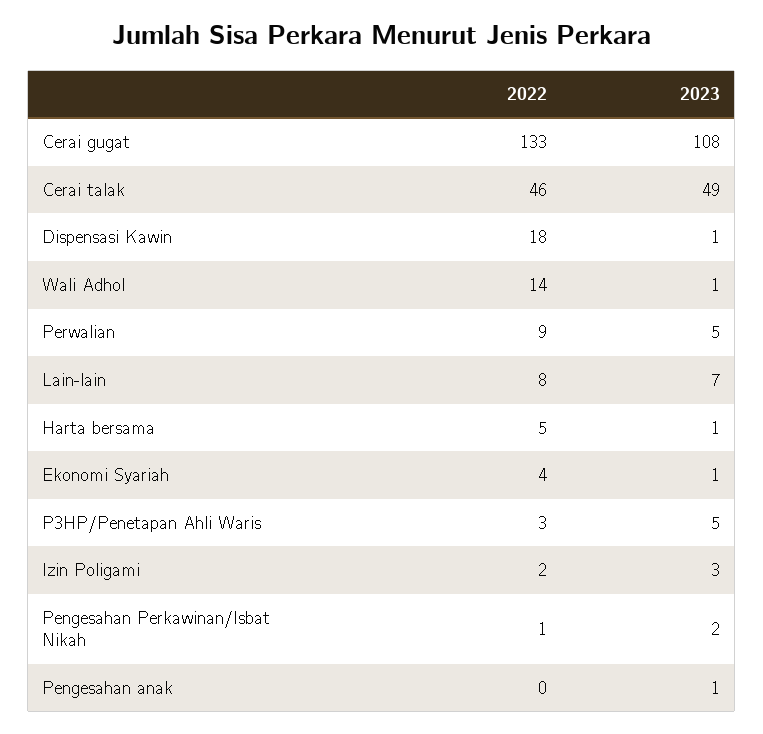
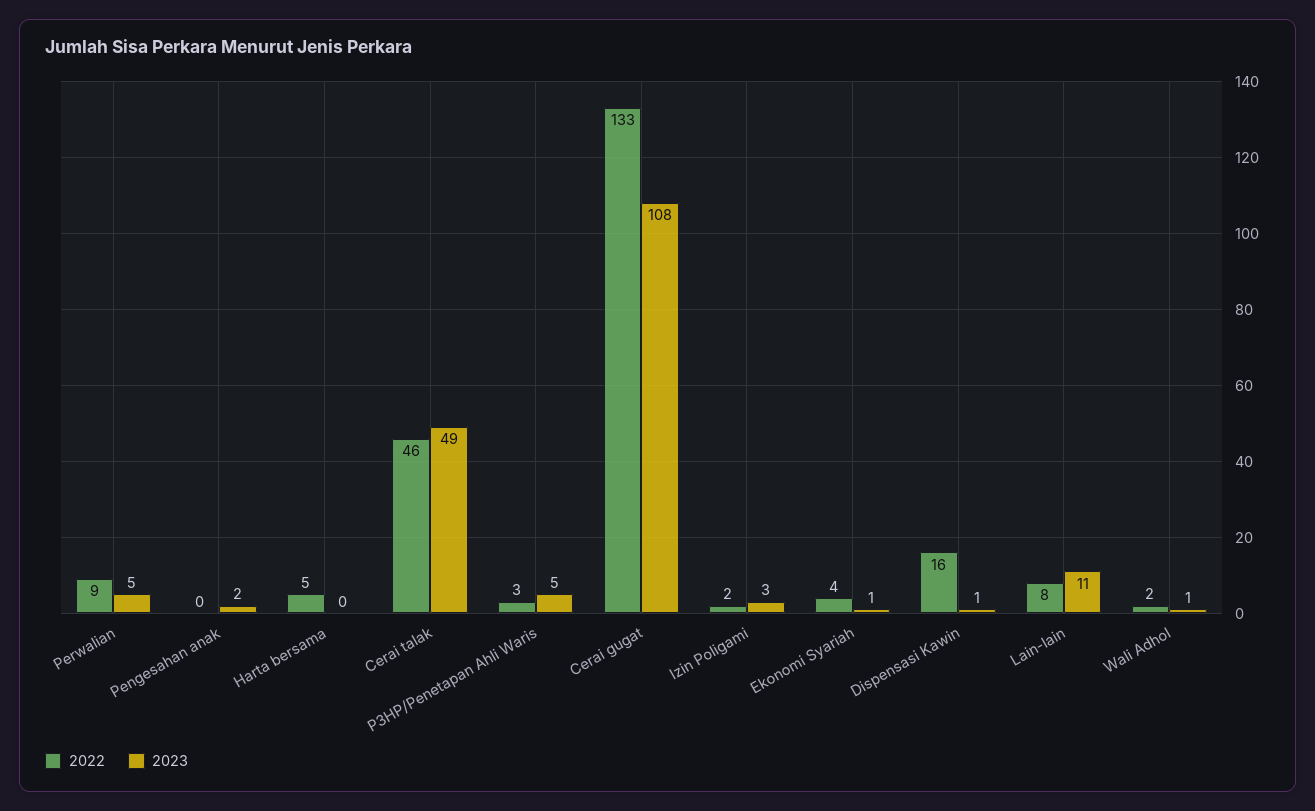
2022, Dispensasi Kawin: 18 -> 16
2022, Wali Adhol: 14 -> 2
2023, Lain-lain: 7 -> 11
2023, Harta bersama: 1 -> 0
2022, Pengesahan Perkawinan/Isbat Nikah: 1 -> none
2023, Pengesahan Perkawinan/Isbat Nikah: 2 -> none
2023, Pengesahan anak: 1 -> 2

